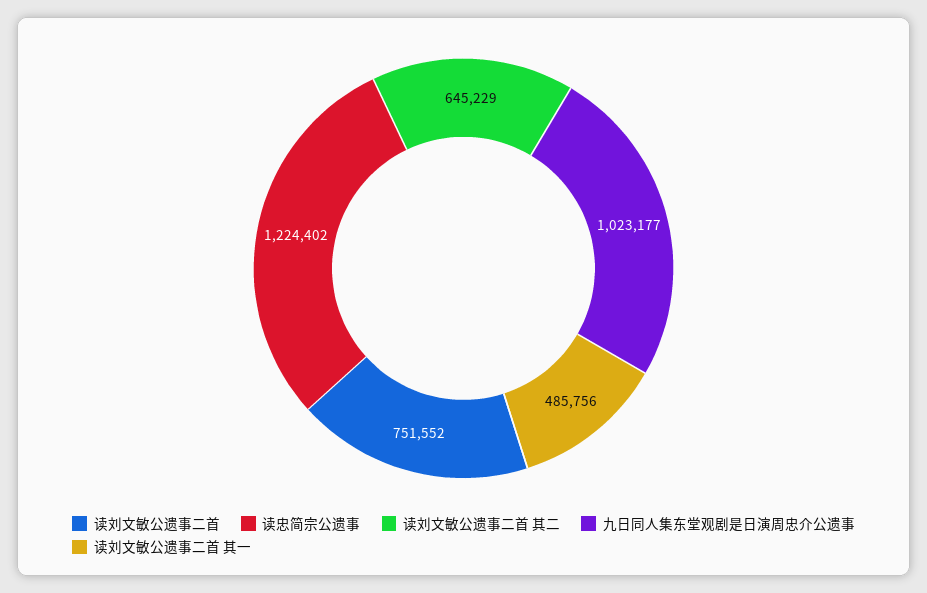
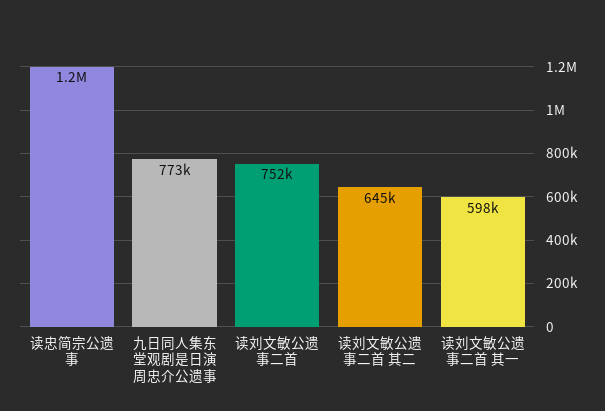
九日同人集东堂观剧是日演周忠介公遗事: 1023177 -> 773000
读刘文敏公遗事二首 其一: 485756 -> 598000

